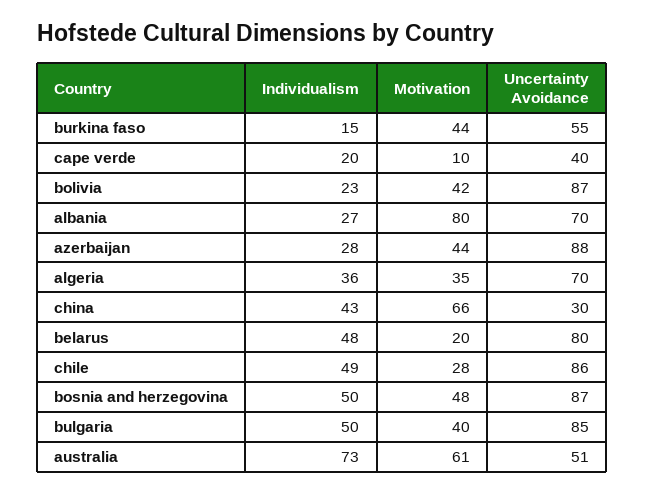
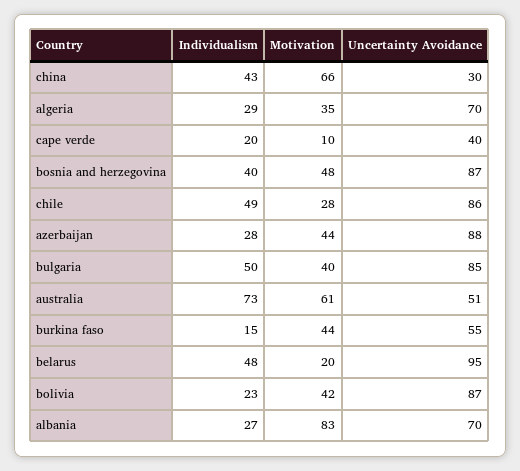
Motivation, albania: 80 -> 83
Individualism, algeria: 36 -> 29
Uncertainty Avoidance, belarus: 80 -> 95
Individualism, bosnia and herzegovina: 50 -> 40

